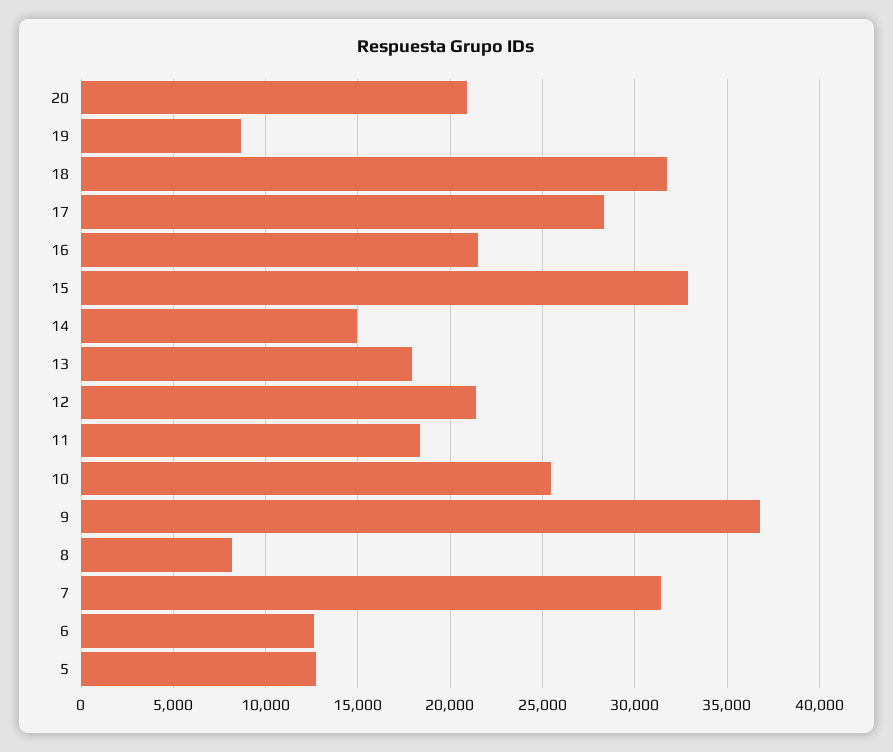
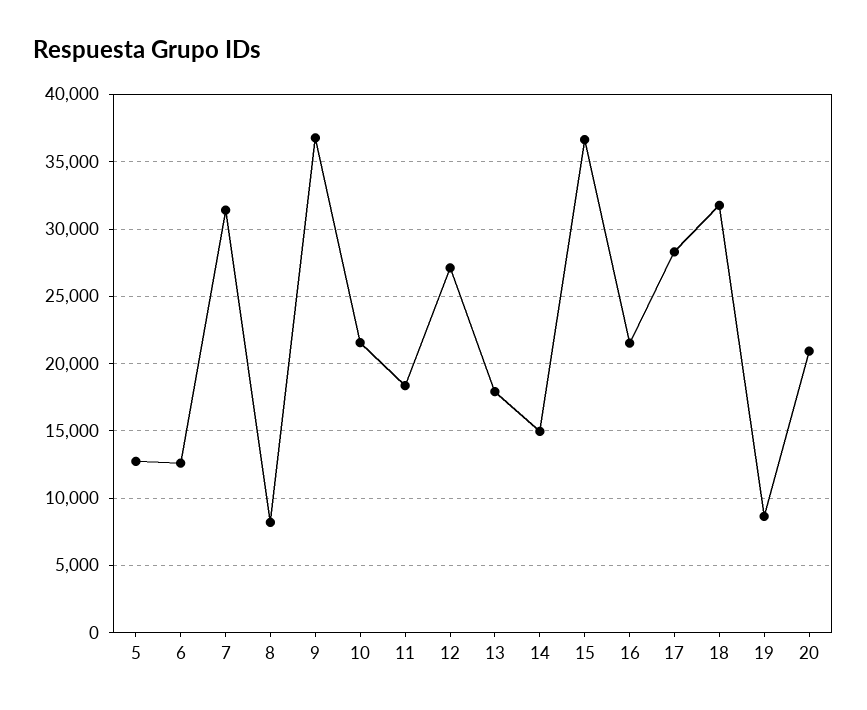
15: 33000 -> 36500
12: 21500 -> 27000
10: 25500 -> 21500

